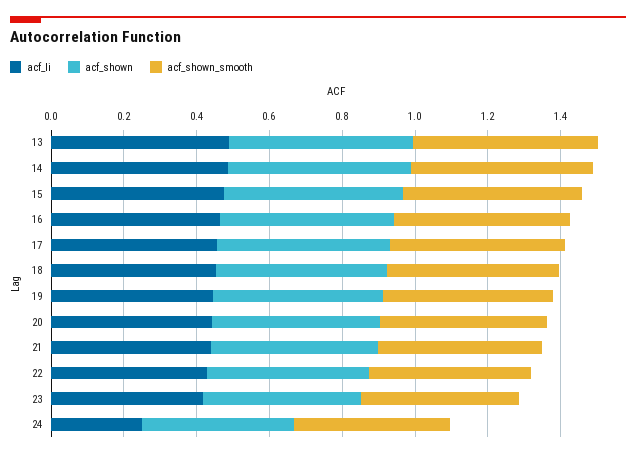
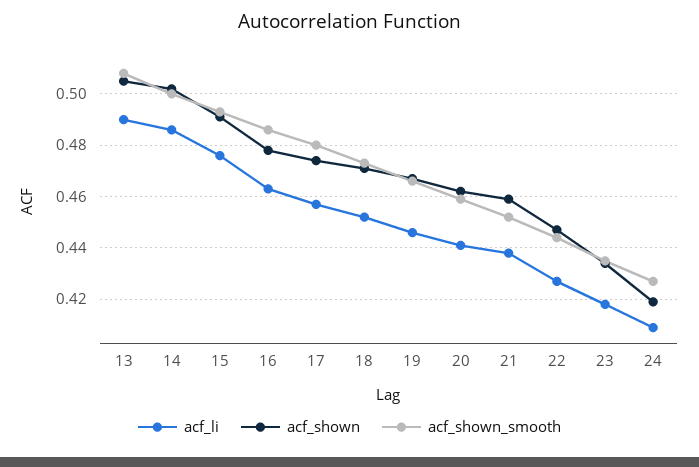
acf_li, 24: 0.25 -> 0.41

